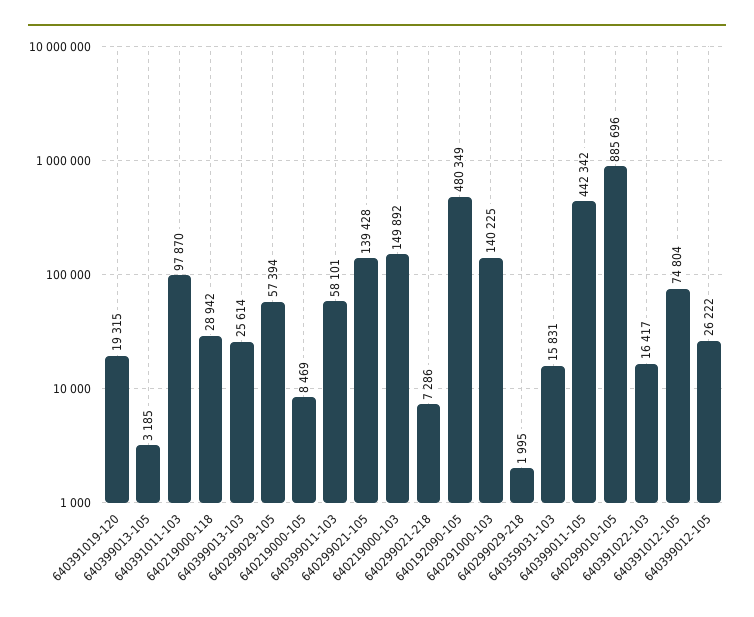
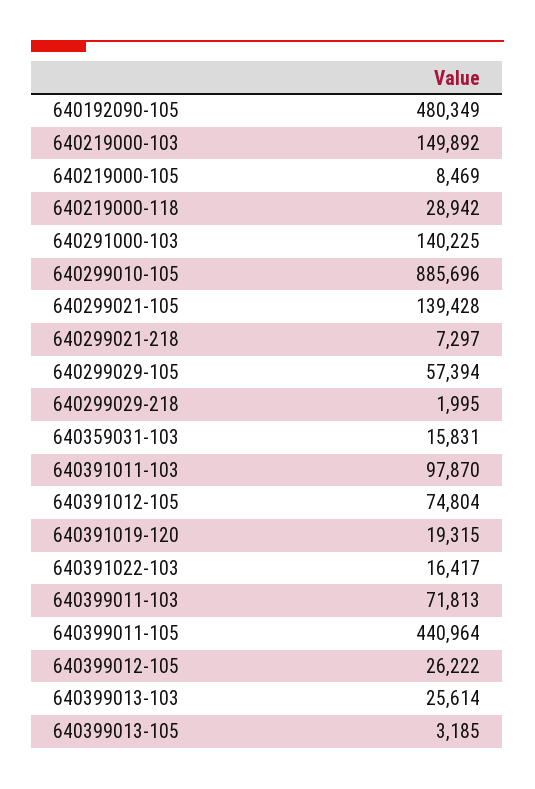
640399011-103: 58101 -> 71813
640299021-218: 7286 -> 7297
640399011-105: 442342 -> 440964

